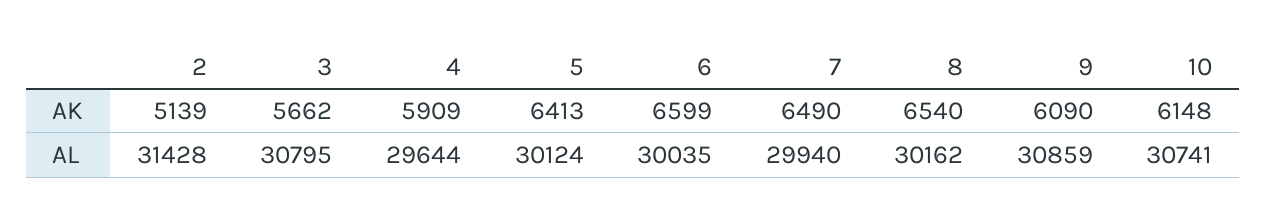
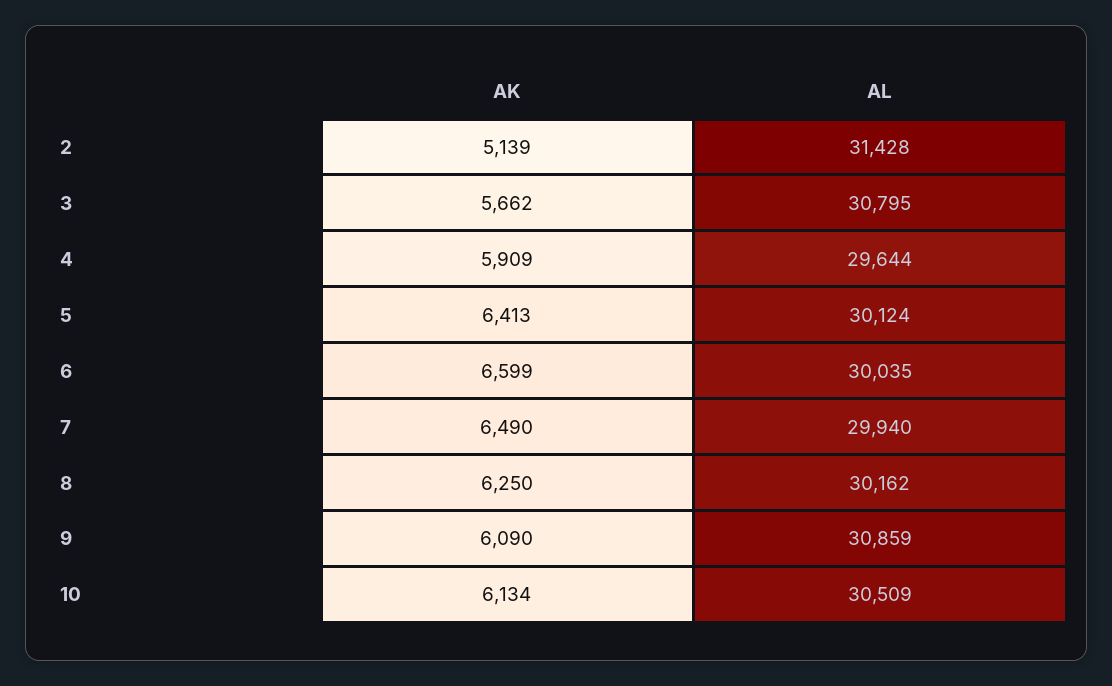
8, AK: 6540 -> 6250
10, AK: 6148 -> 6134
10, AL: 30741 -> 30509

